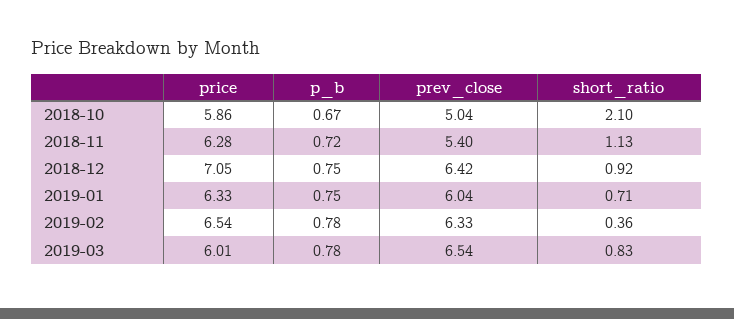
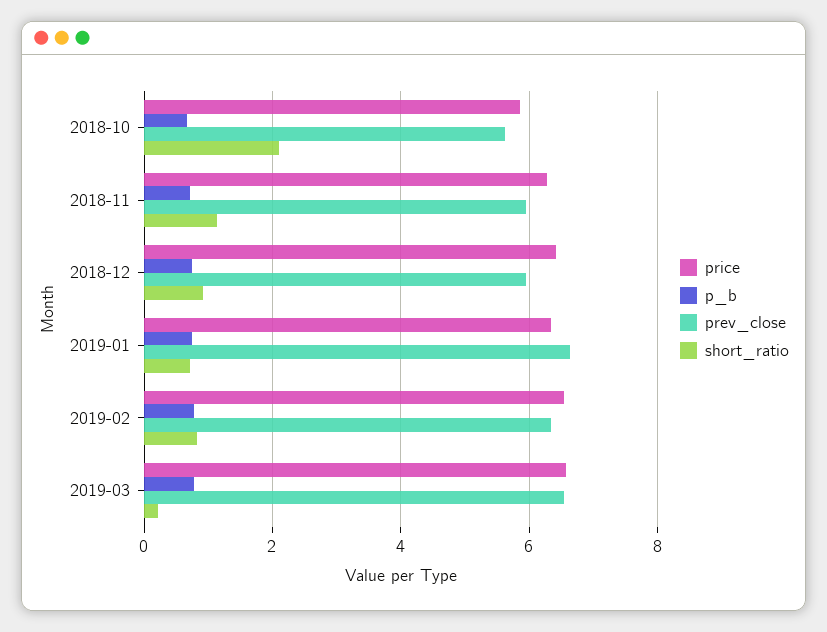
prev_close, 2018-10: 5.04 -> 5.6
prev_close, 2018-11: 5.4 -> 6
price, 2018-12: 7.05 -> 6.4
prev_close, 2018-12: 6.42 -> 6
prev_close, 2019-01: 6.04 -> 6.6
short_ratio, 2019-02: 0.36 -> 0.8
price, 2019-03: 6.01 -> 6.6
short_ratio, 2019-03: 0.83 -> 0.2

